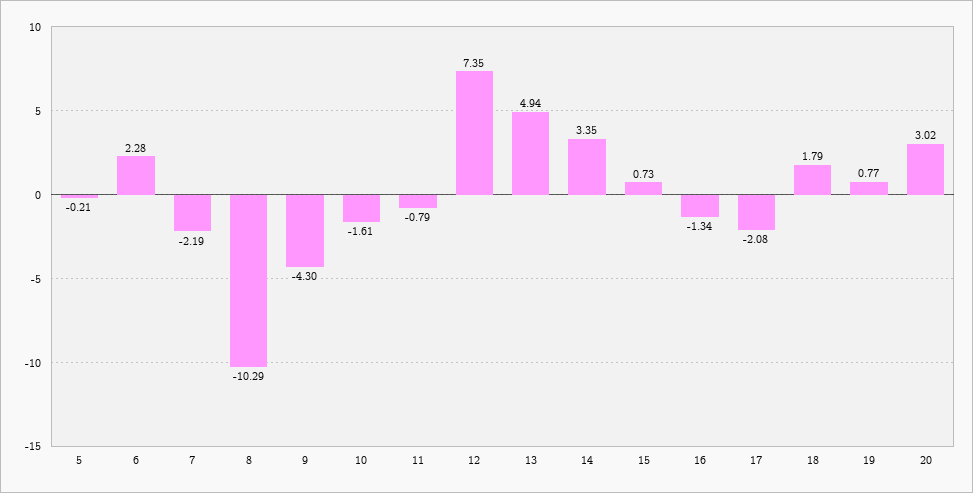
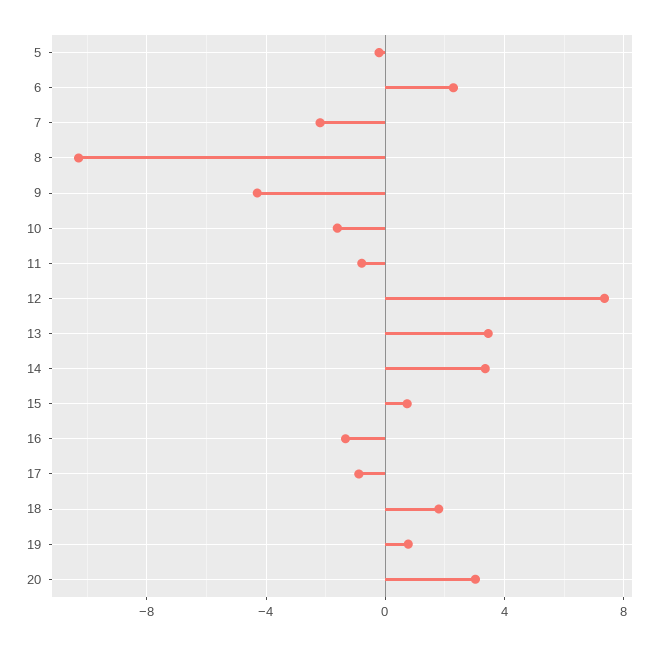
13: 4.94 -> 3.5
17: -2.08 -> -1

